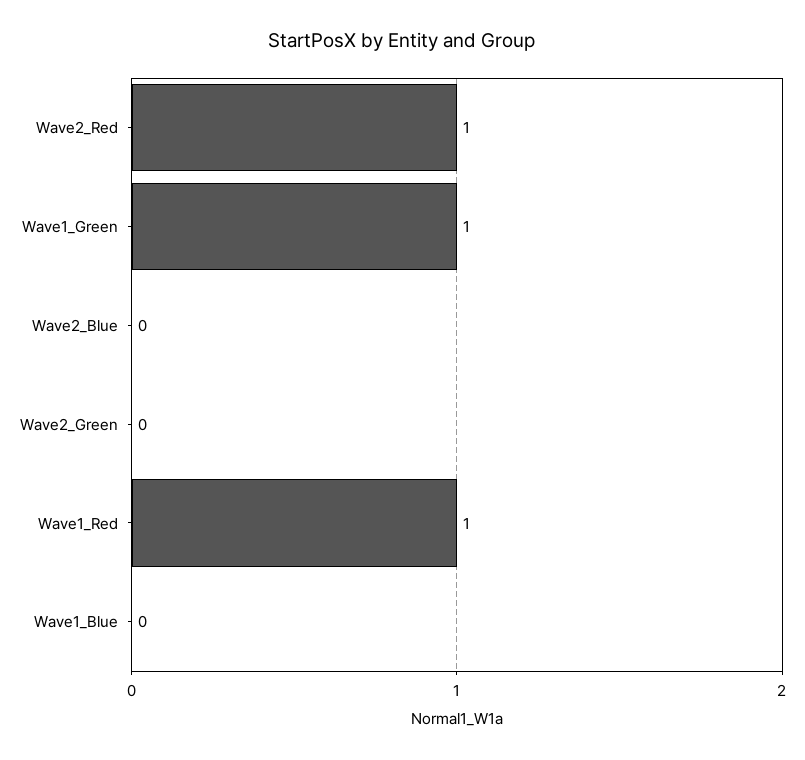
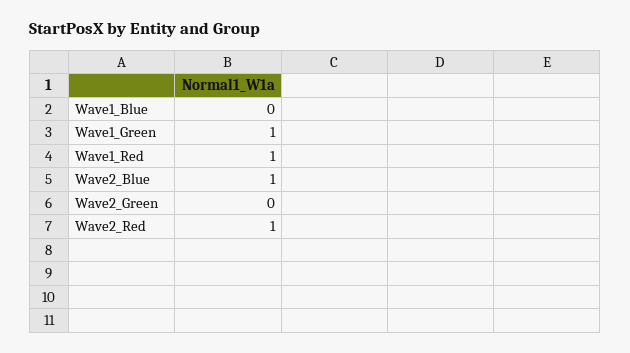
Wave2_Blue: 0 -> 1

